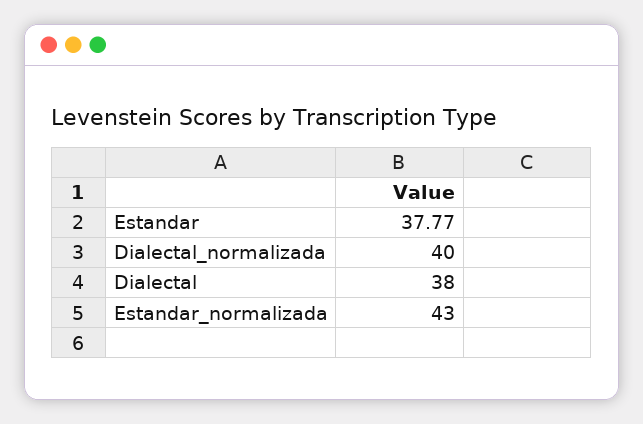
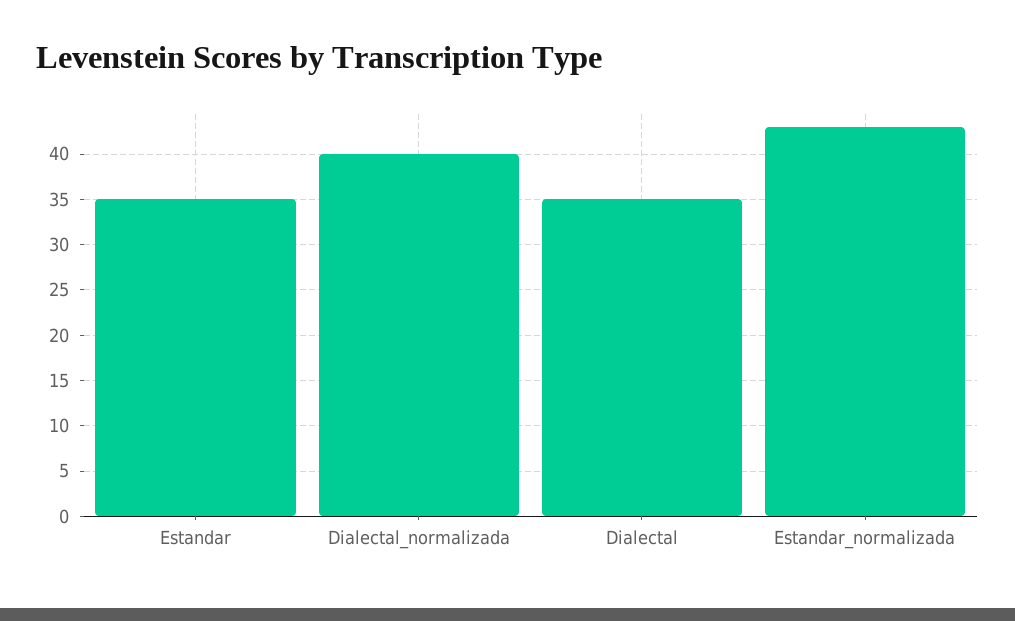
Estandar: 37.77 -> 35
Dialectal: 38 -> 35

